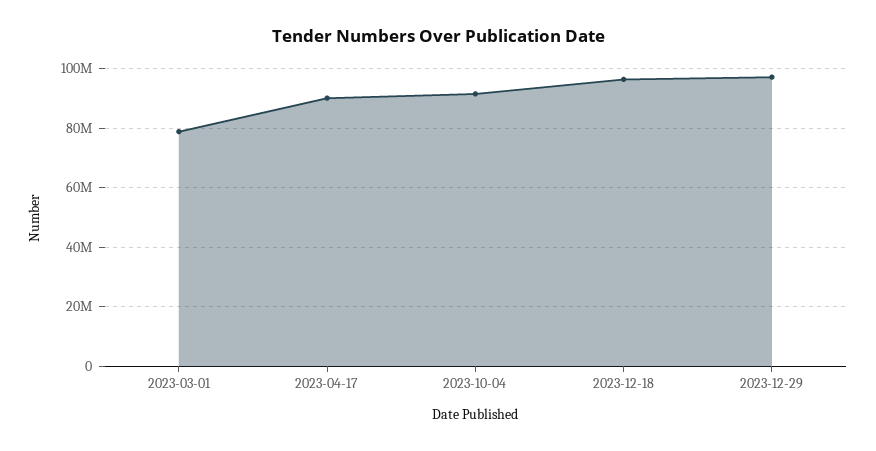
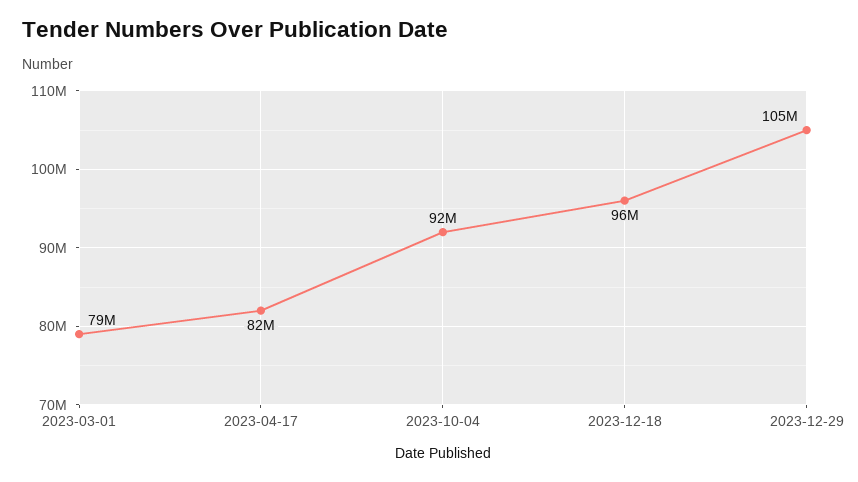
2023-04-17: 90000000 -> 82000000
2023-12-29: 97500000 -> 105000000

